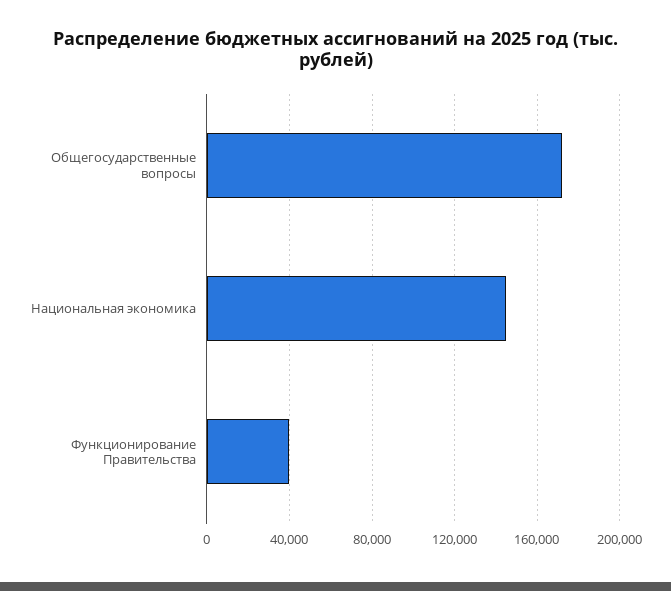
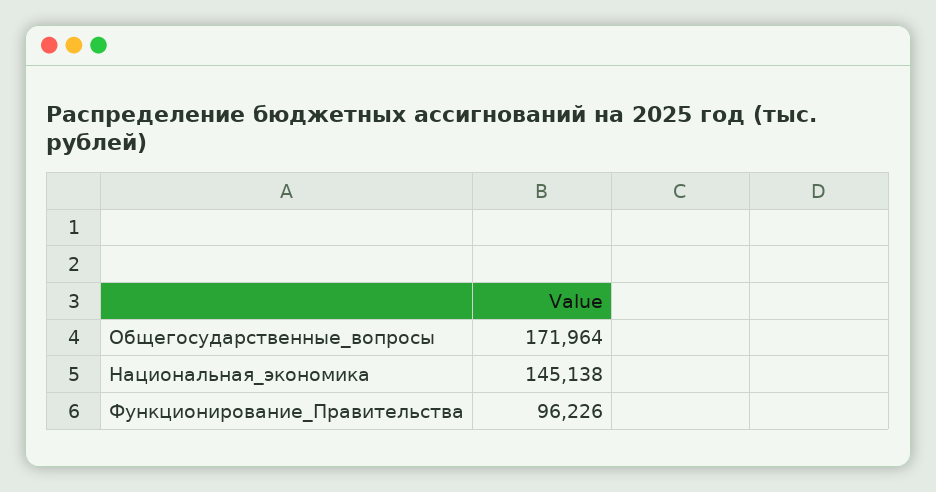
Функционирование Правительства: 40000 -> 96226

